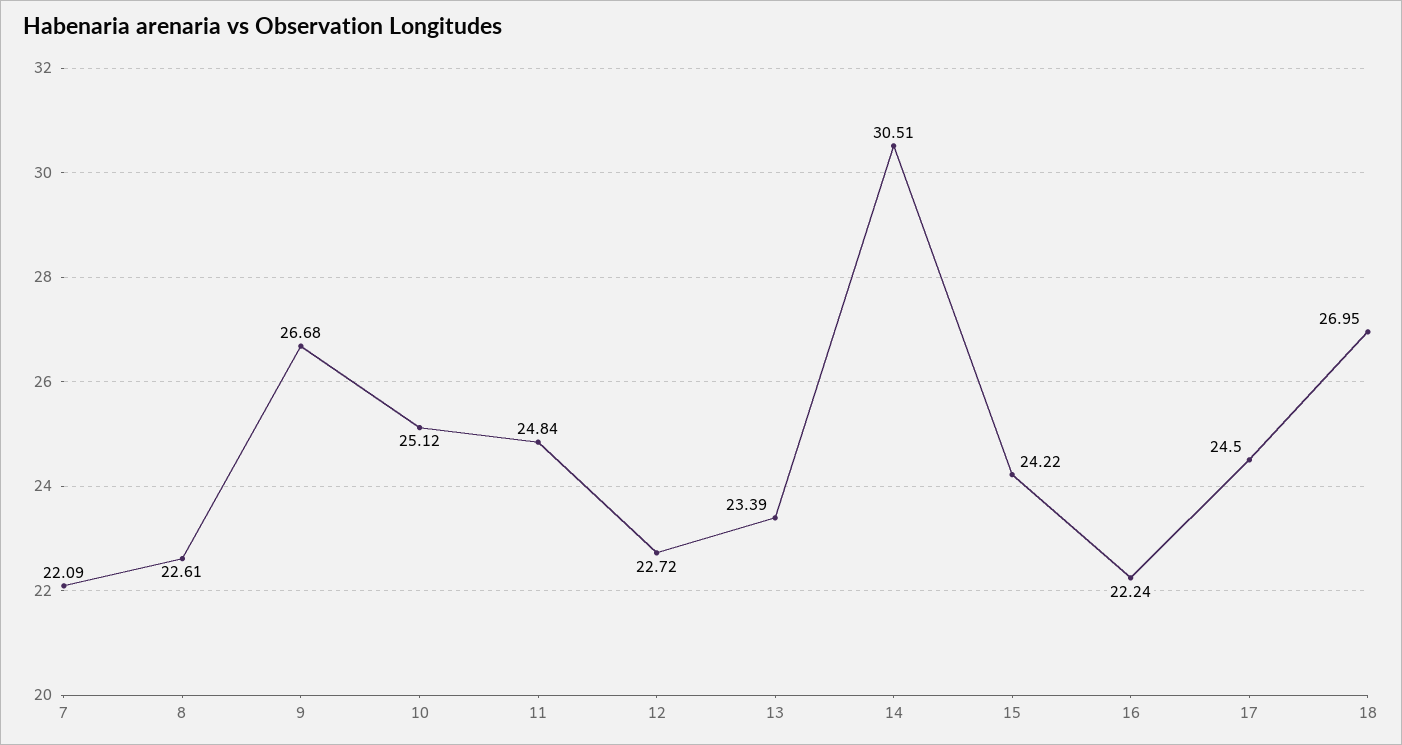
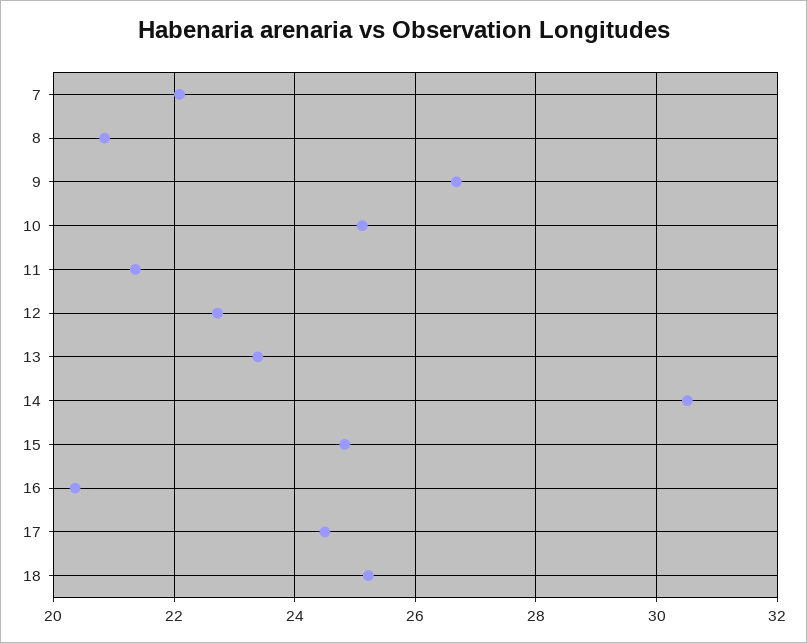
8: 22.61 -> 20.8
11: 24.84 -> 21.4
15: 24.22 -> 24.8
16: 22.24 -> 20.4
18: 26.95 -> 25.2

